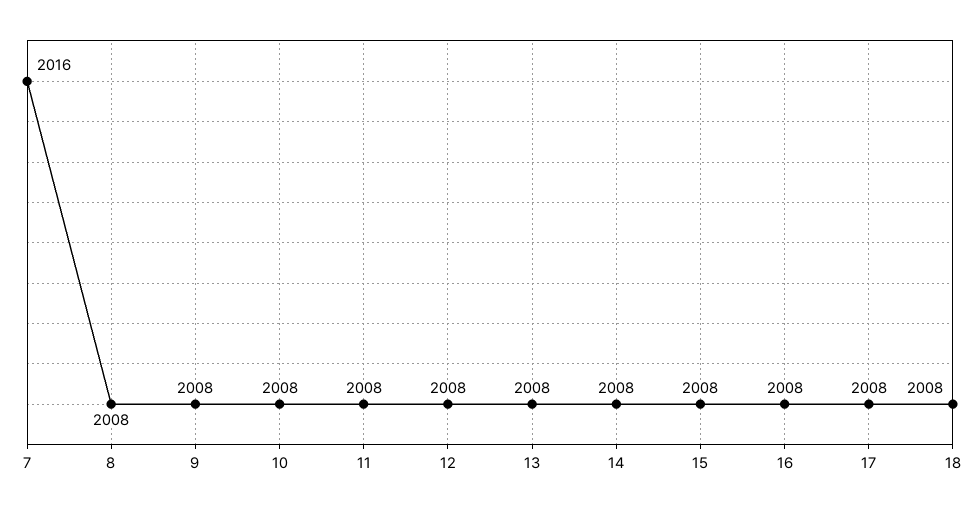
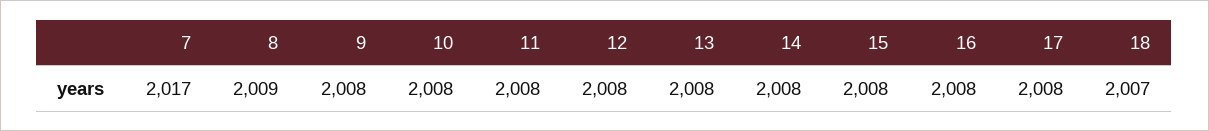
7: 2016 -> 2017
8: 2008 -> 2009
18: 2008 -> 2007

